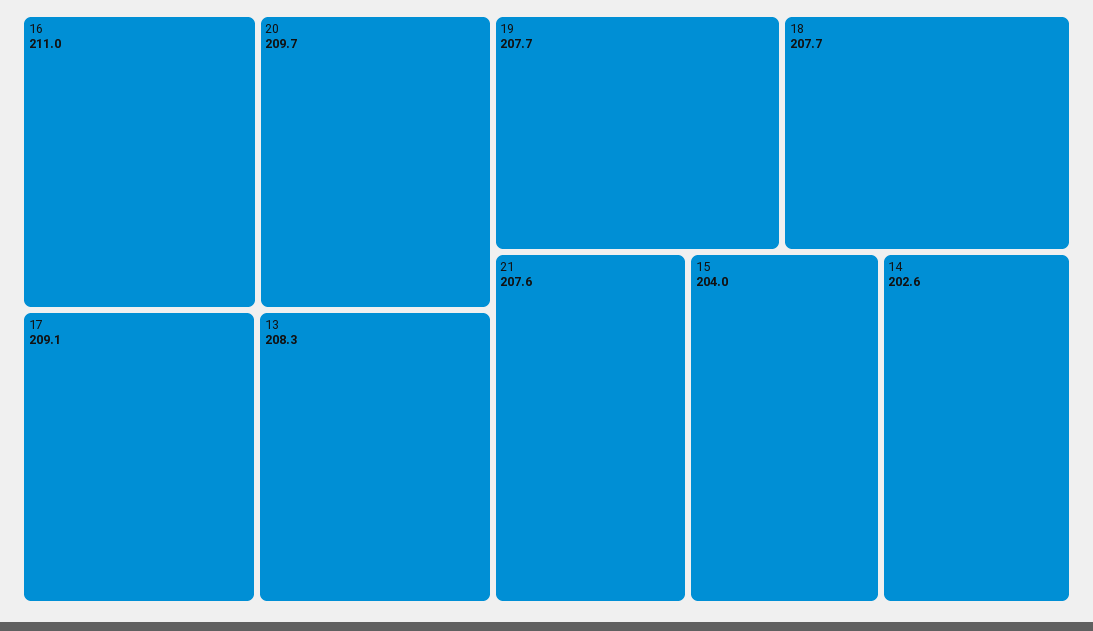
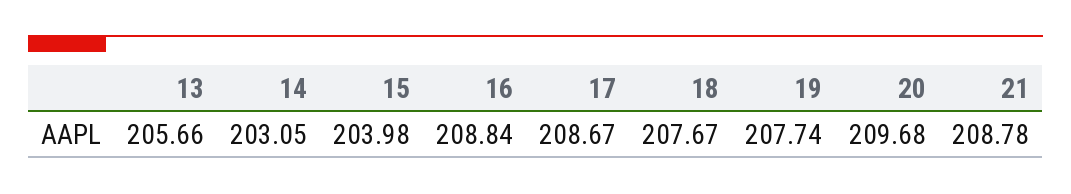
16: 211 -> 208.84
17: 209.1 -> 208.67
13: 208.3 -> 205.66
21: 207.6 -> 208.78
14: 202.6 -> 203.05

